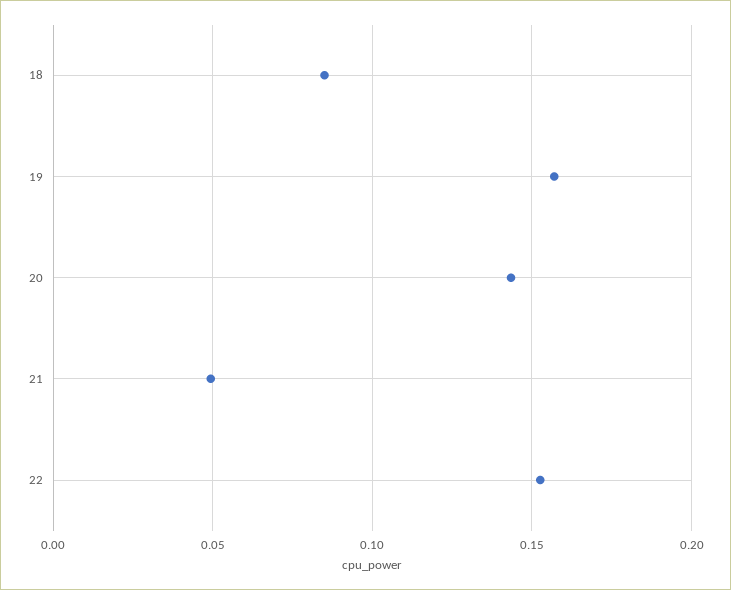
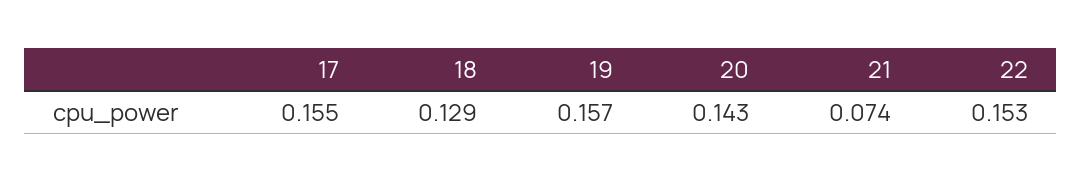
18: 0.085 -> 0.129
21: 0.05 -> 0.074
17: none -> 0.155

